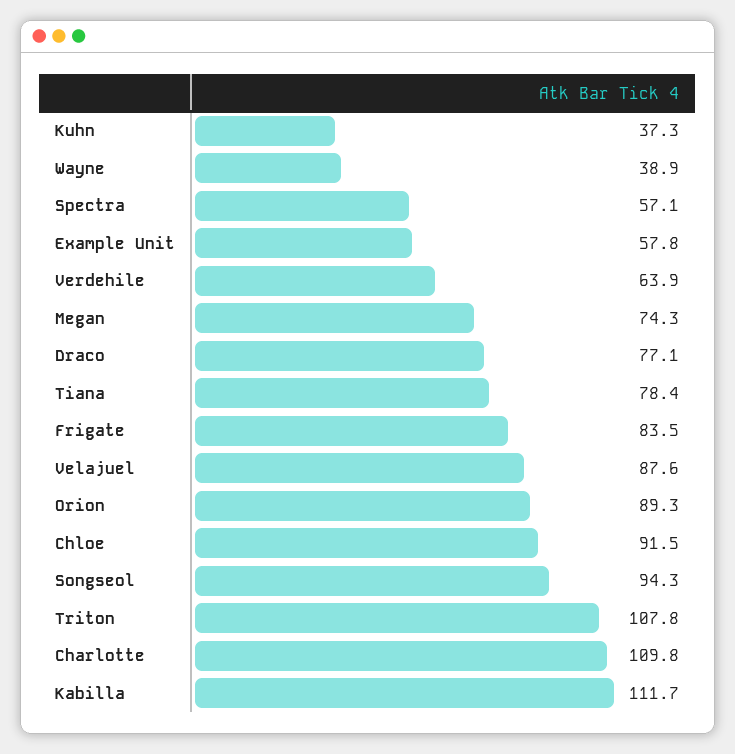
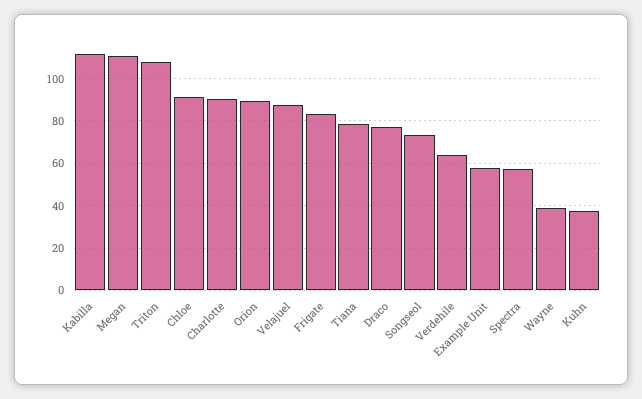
Megan: 74.3 -> 110
Songseol: 94.3 -> 75
Charlotte: 109.8 -> 90

